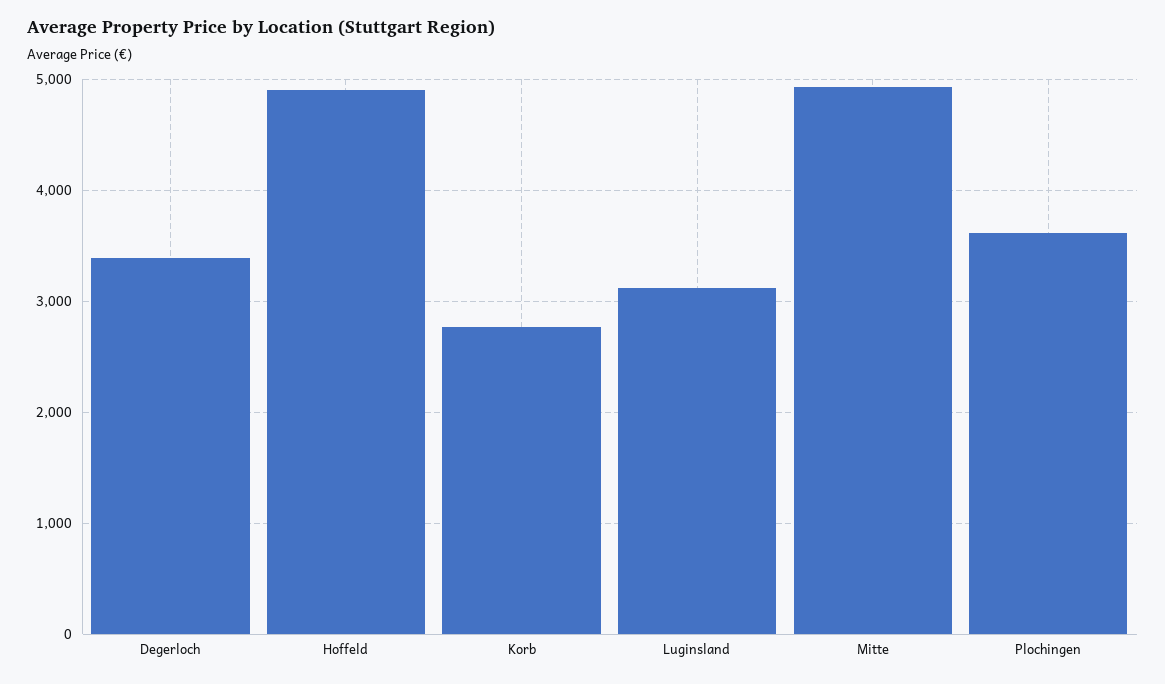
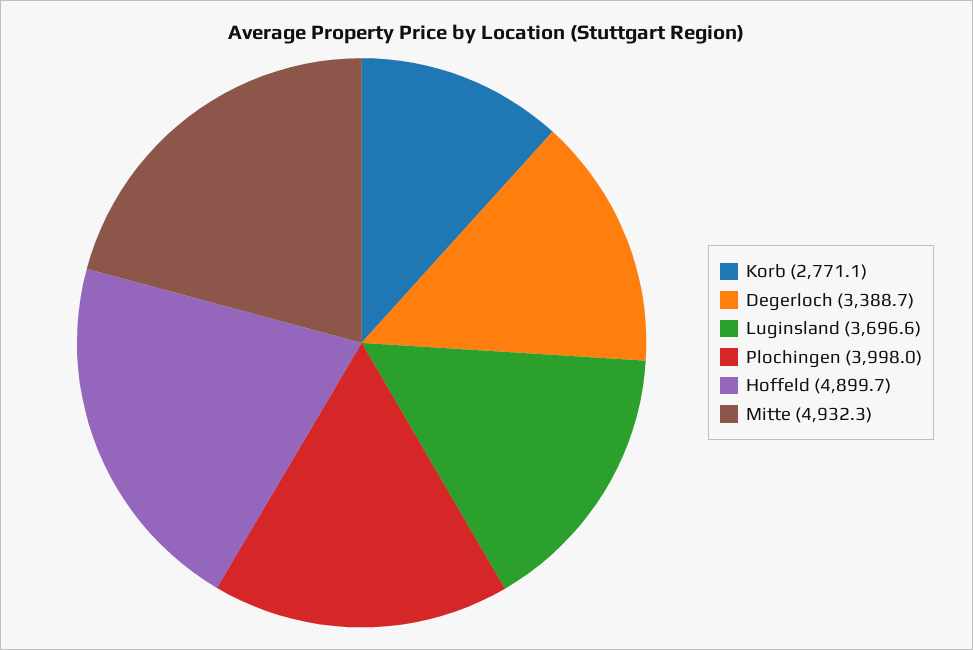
Luginsland: 3100 -> 3696.6
Plochingen: 3600 -> 3998

